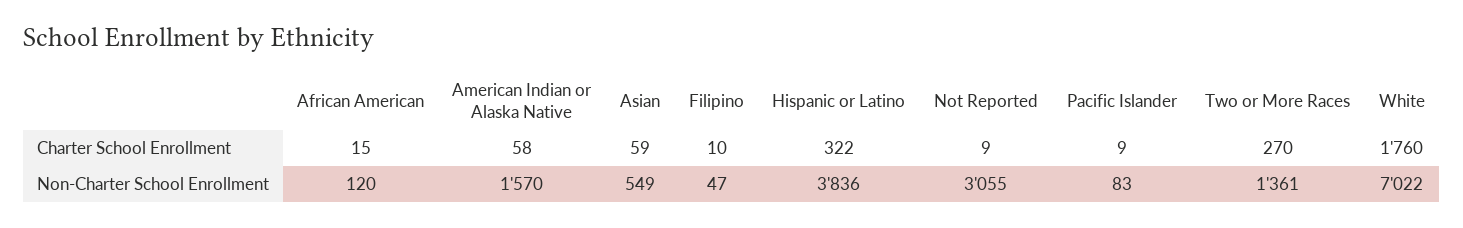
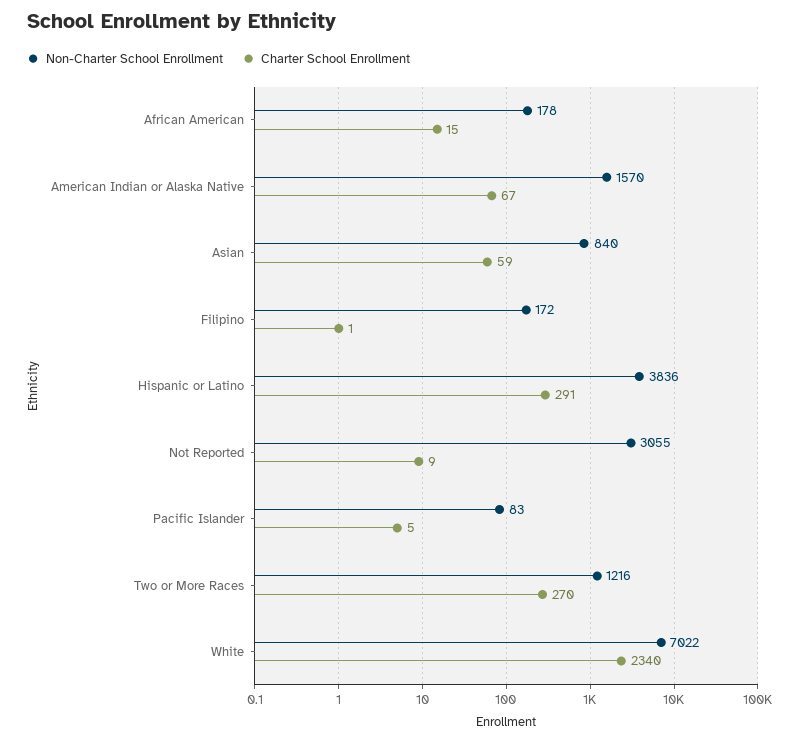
Charter School Enrollment, American Indian or Alaska Native: 58 -> 67
Charter School Enrollment, Filipino: 10 -> 1
Charter School Enrollment, Hispanic or Latino: 322 -> 291
Charter School Enrollment, Pacific Islander: 9 -> 5
Charter School Enrollment, White: 1760 -> 2340
Non-Charter School Enrollment, African American: 120 -> 178
Non-Charter School Enrollment, Asian: 549 -> 840
Non-Charter School Enrollment, Filipino: 47 -> 172
Non-Charter School Enrollment, Two or More Races: 1361 -> 1216

